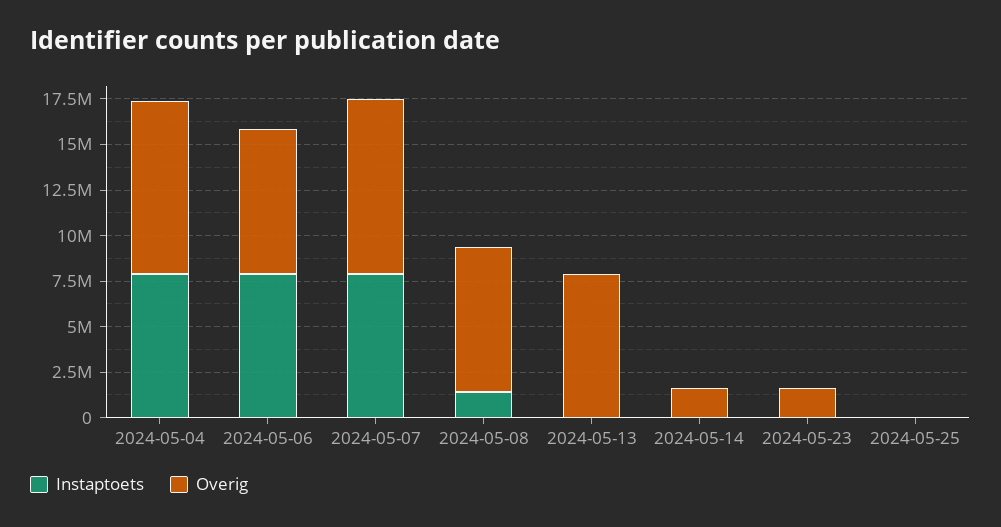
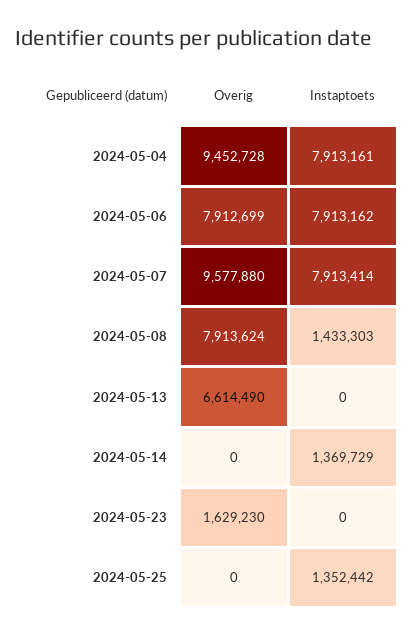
Overig, 2024-05-13: 8000000 -> 6614490
Instaptoets, 2024-05-14: 0 -> 1369729
Overig, 2024-05-14: 1500000 -> 0
Instaptoets, 2024-05-25: 0 -> 1352442

